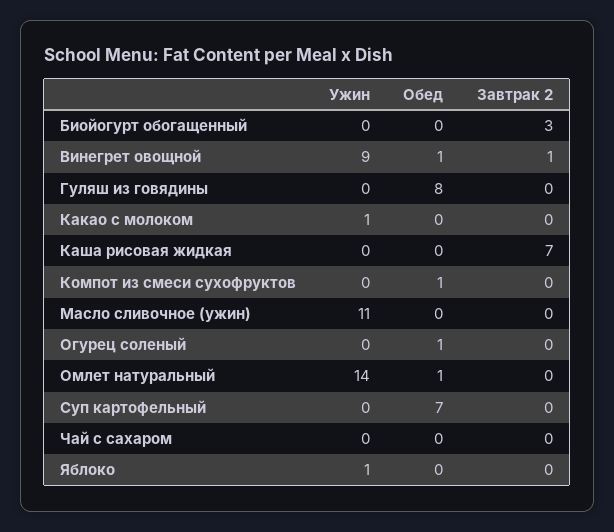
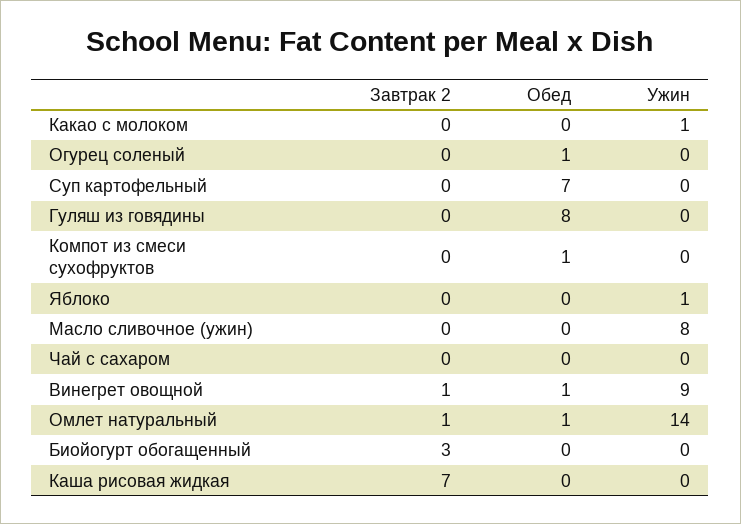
Ужин, Масло сливочное (ужин): 11 -> 8
Завтрак 2, Омлет натуральный: 0 -> 1

